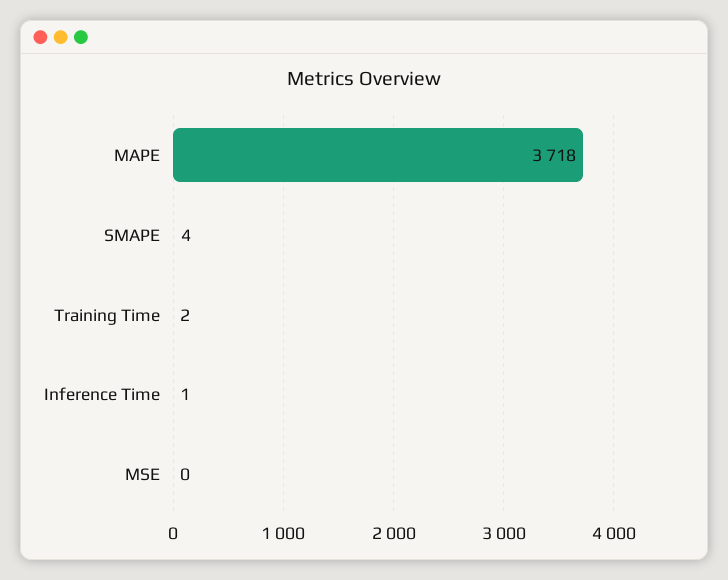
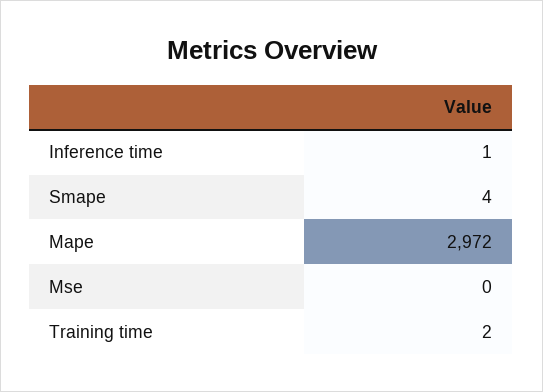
MAPE: 3718 -> 2972

